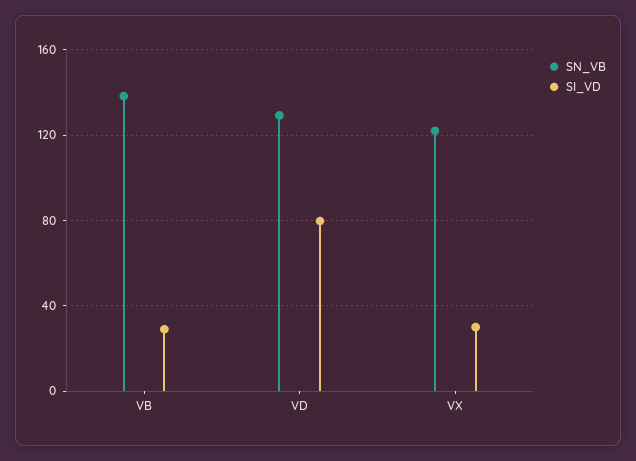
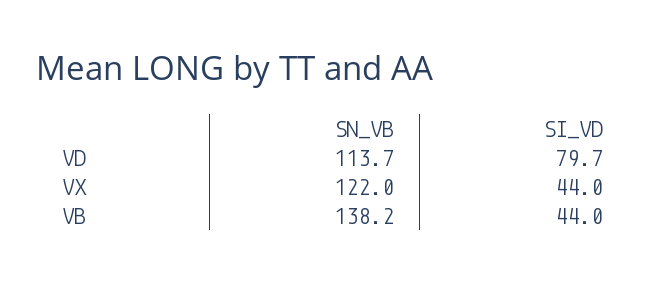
SI_VD, VB: 30 -> 44
SN_VB, VD: 130 -> 113.7
SI_VD, VX: 30 -> 44

